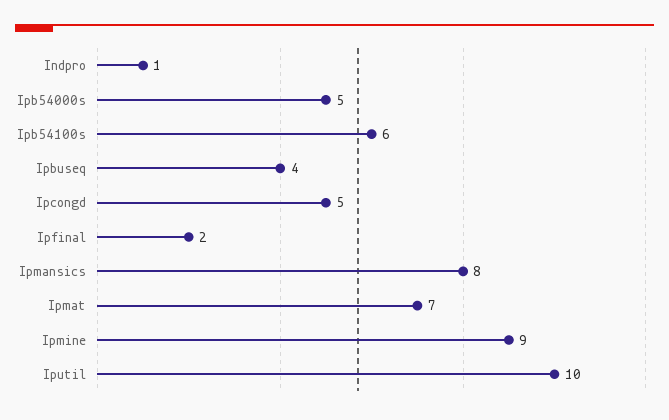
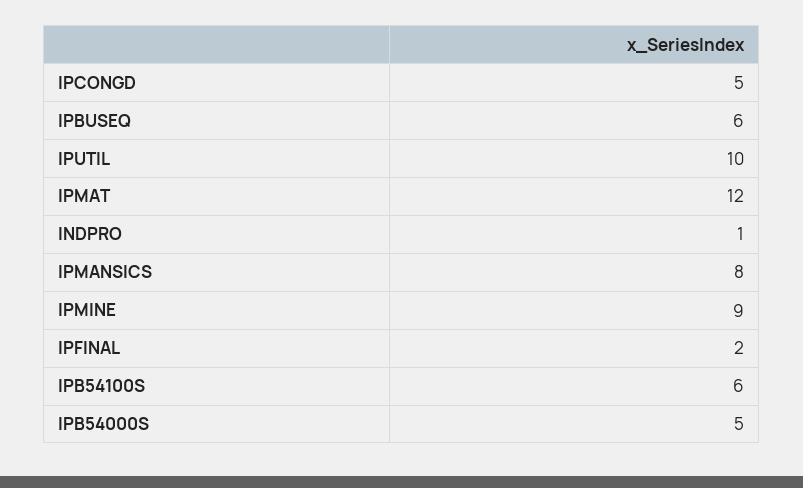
Ipbuseq: 4 -> 6
Ipmat: 7 -> 12

